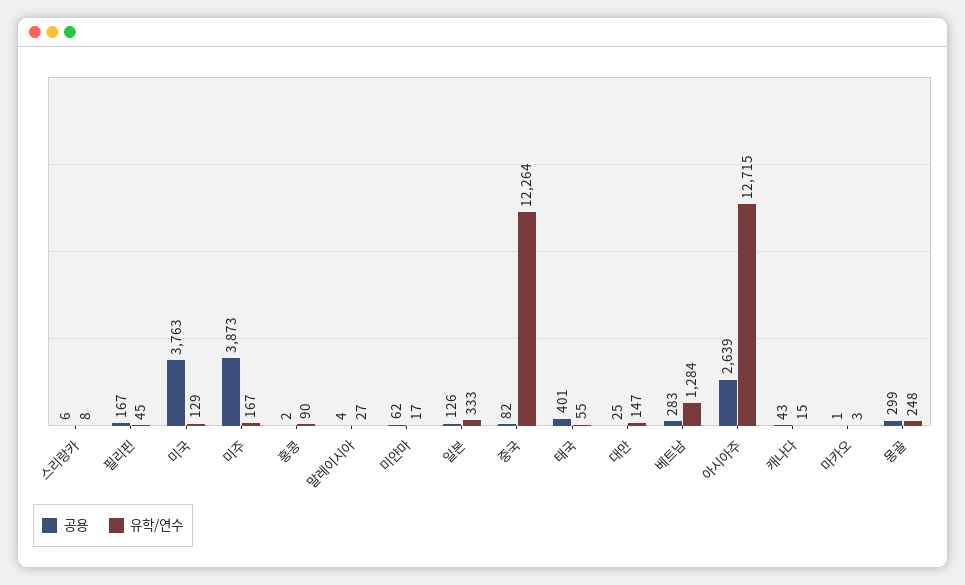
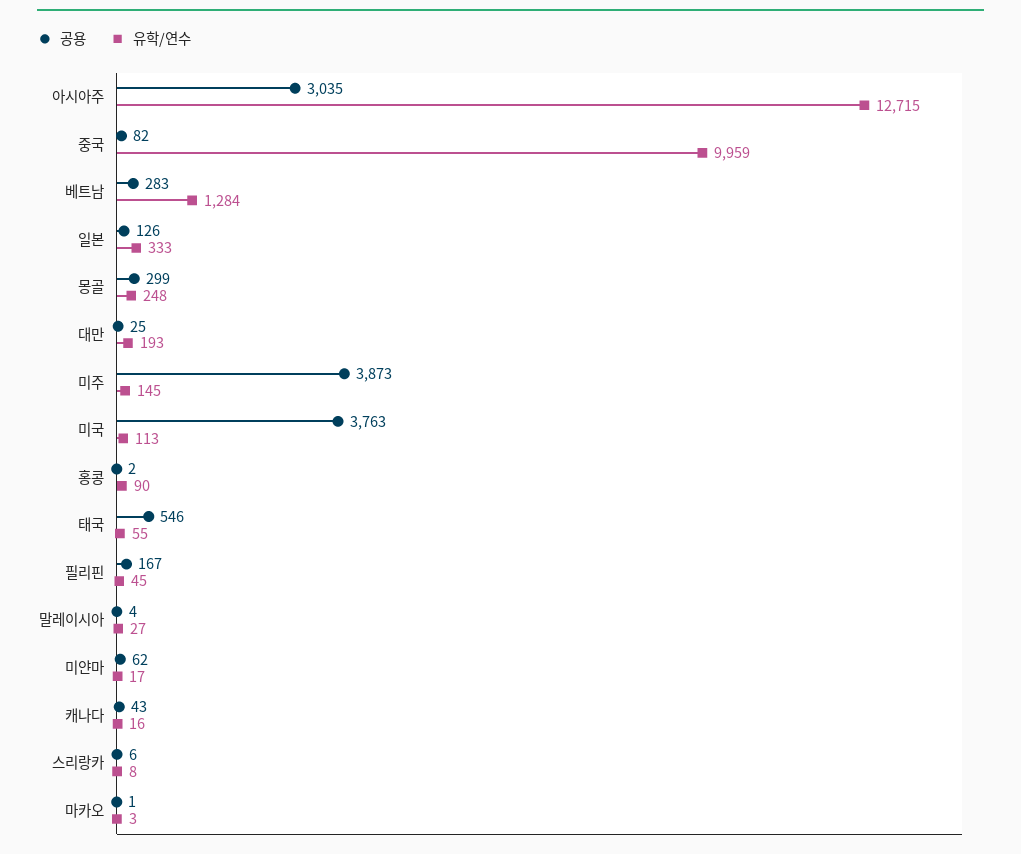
유학/연수, 미국: 129 -> 113
유학/연수, 미주: 167 -> 145
유학/연수, 중국: 12264 -> 9959
공용, 태국: 401 -> 546
유학/연수, 대만: 147 -> 193
공용, 아시아주: 2639 -> 3035
유학/연수, 캐나다: 15 -> 16

